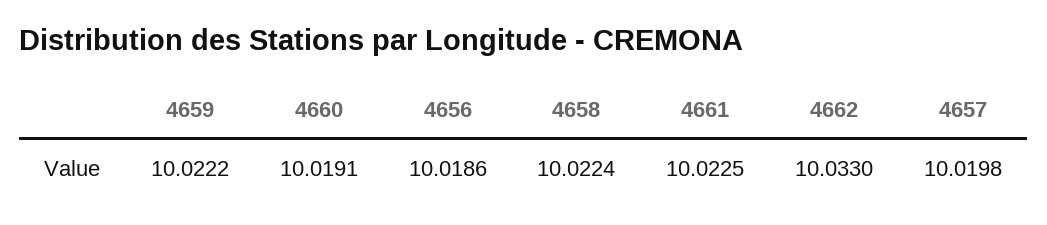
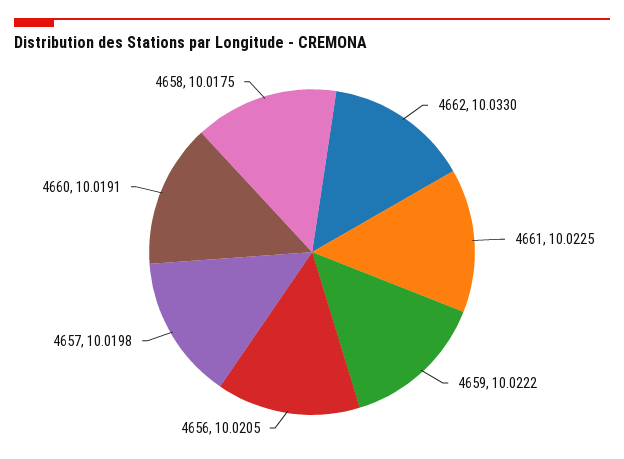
4656: 10.0186 -> 10.0205
4658: 10.0224 -> 10.0175

